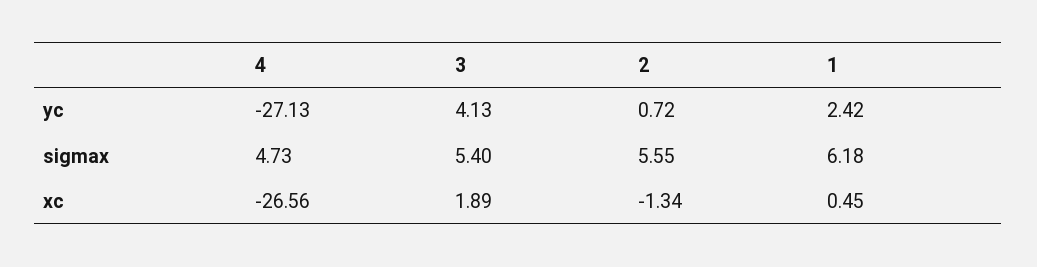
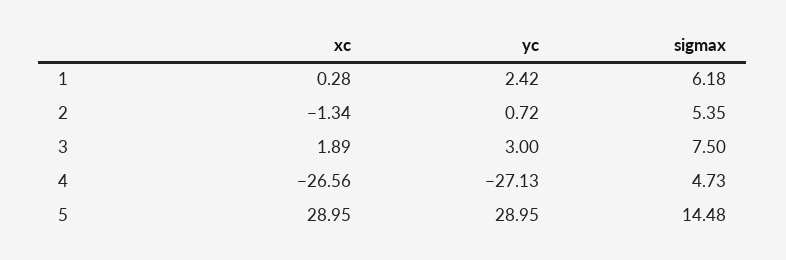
3, yc: 4.13 -> 3
3, sigmax: 5.4 -> 7.5
2, sigmax: 5.55 -> 5.35
1, xc: 0.45 -> 0.28
5, xc: none -> 28.95
5, yc: none -> 28.95
5, sigmax: none -> 14.48

